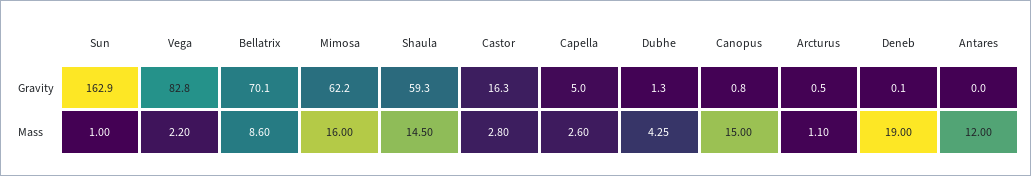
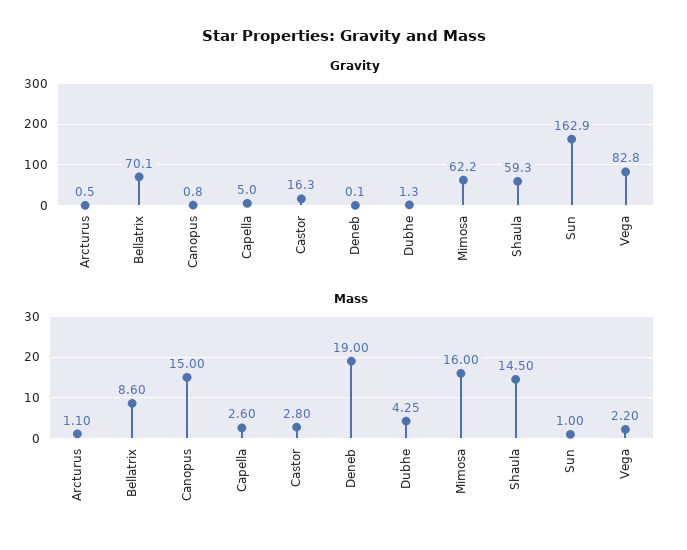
Gravity, Antares: 0 -> none
Mass, Antares: 12 -> none

